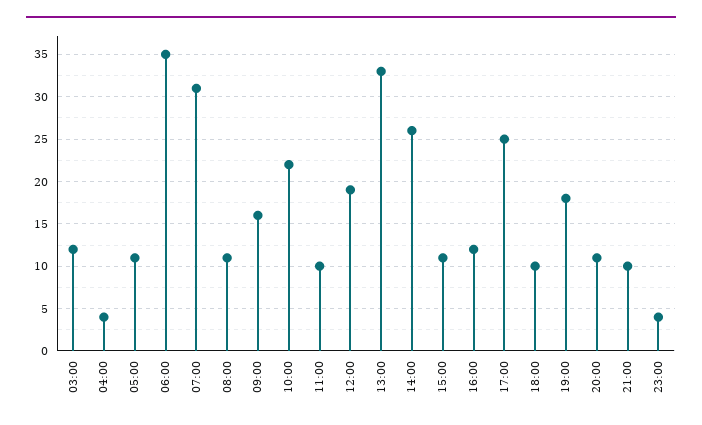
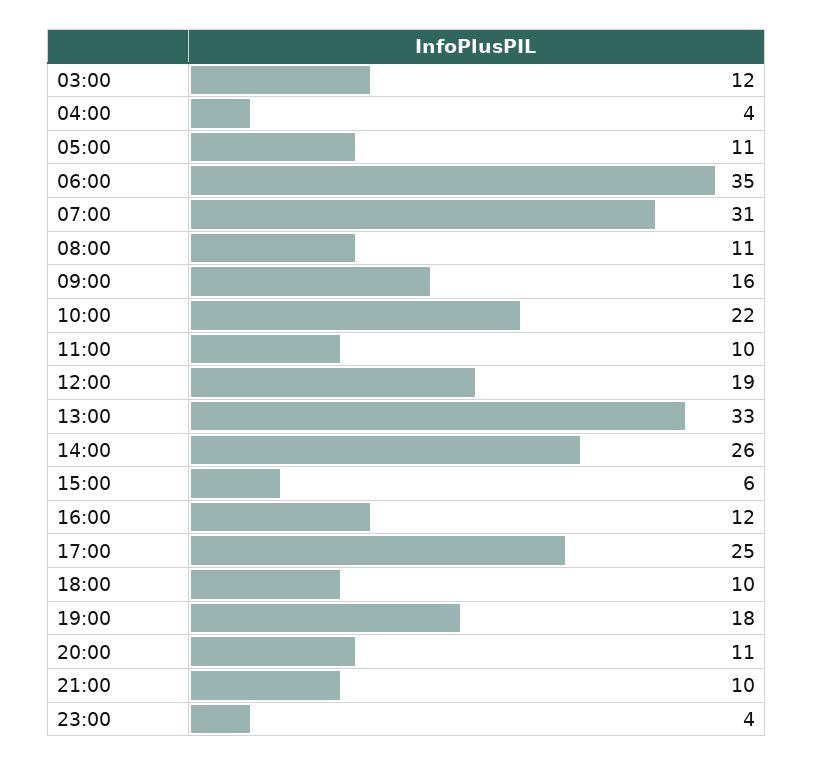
15:00: 11 -> 6

